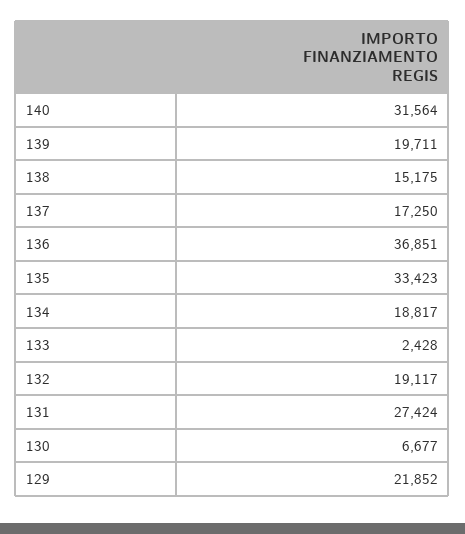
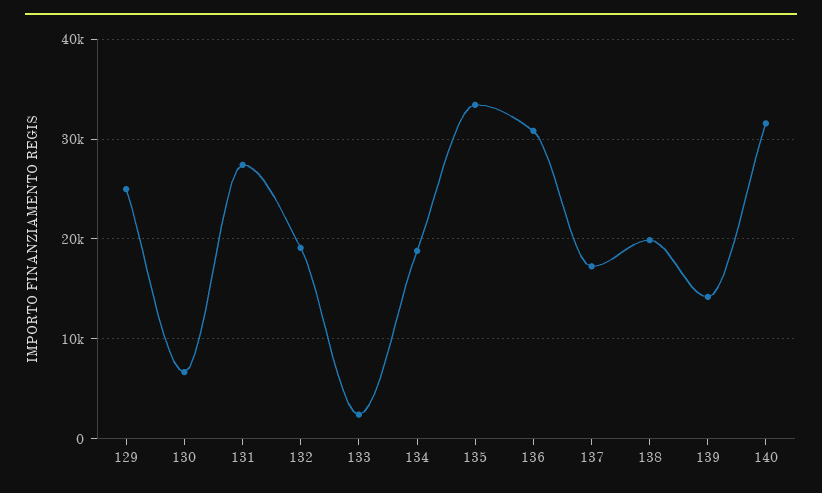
139: 19711 -> 14000
138: 15175 -> 20000
136: 36851 -> 31000
129: 21852 -> 25000

